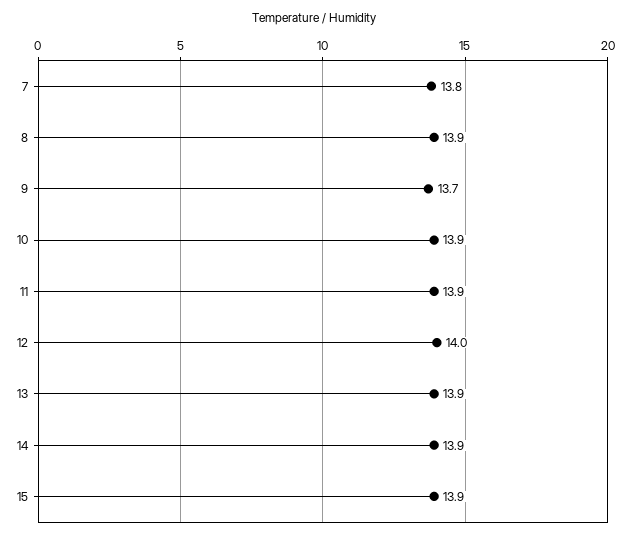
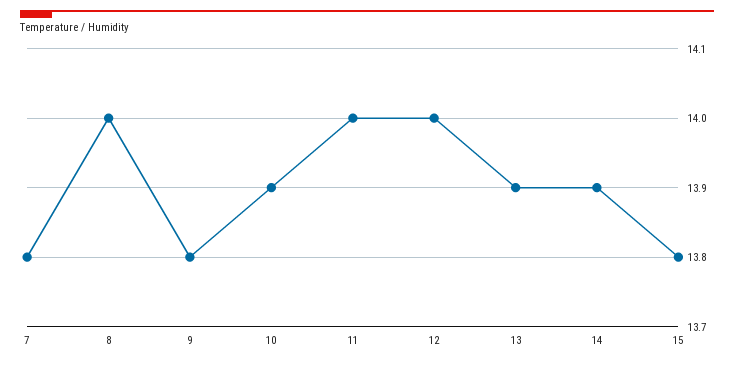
8: 13.9 -> 14
9: 13.7 -> 13.8
11: 13.9 -> 14
15: 13.9 -> 13.8

